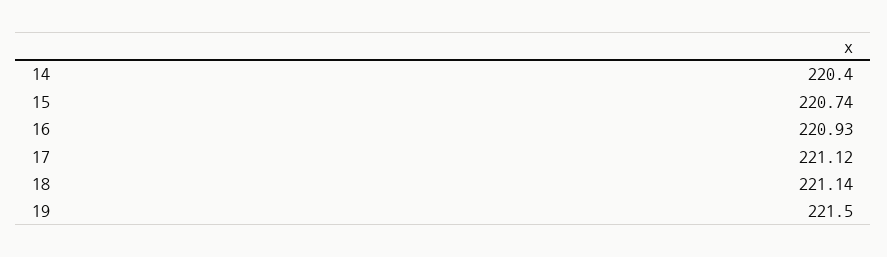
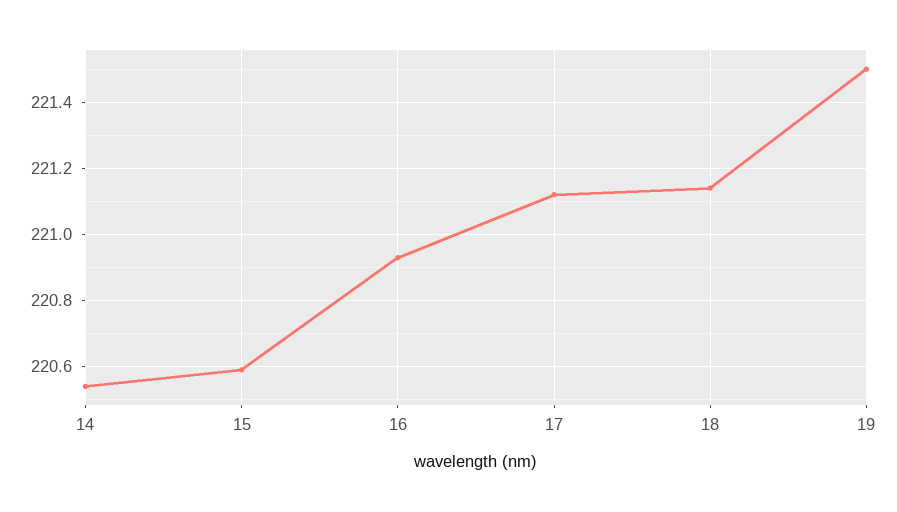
14: 220.4 -> 220.55
15: 220.74 -> 220.6

